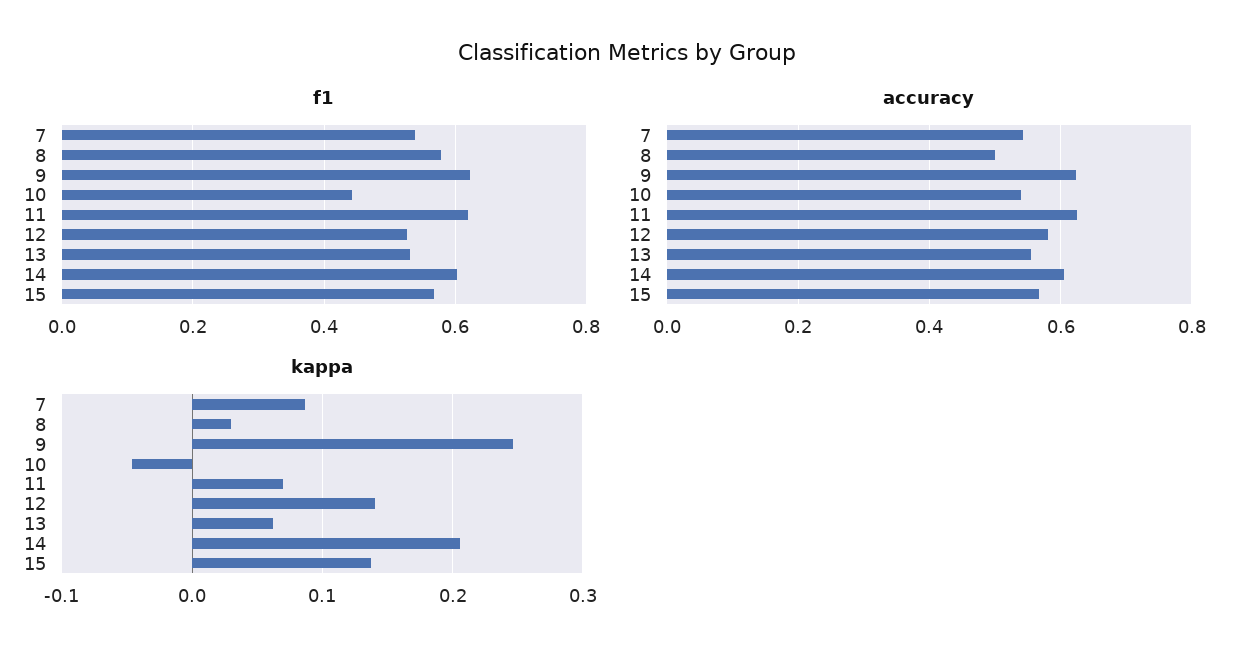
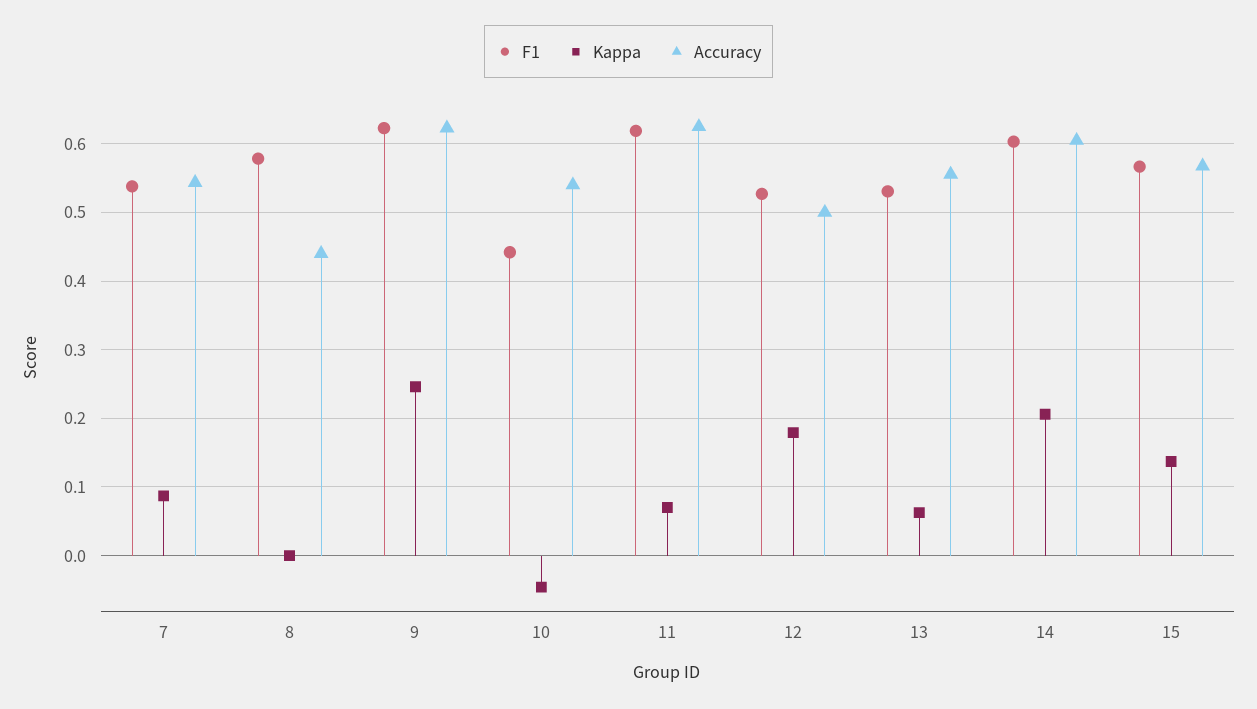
accuracy, 8: 0.5 -> 0.44
accuracy, 12: 0.58 -> 0.5
kappa, 8: 0.03 -> 0
kappa, 12: 0.14 -> 0.18

